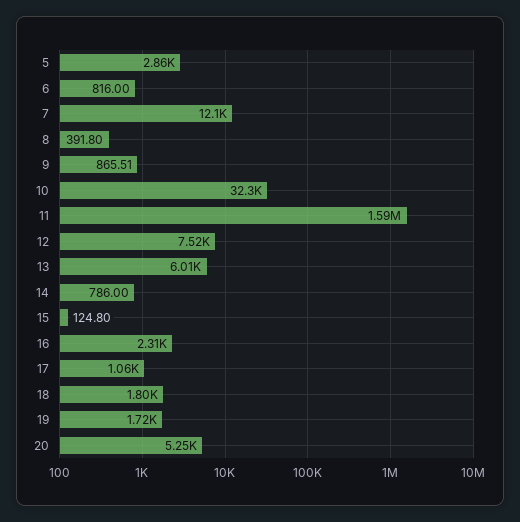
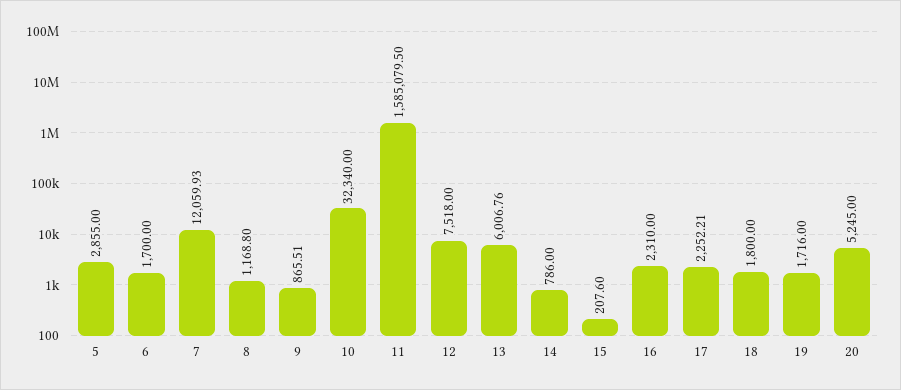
6: 816 -> 1700
8: 391.8 -> 1168.8
15: 124.8 -> 207.6
17: 1060 -> 2252.21

